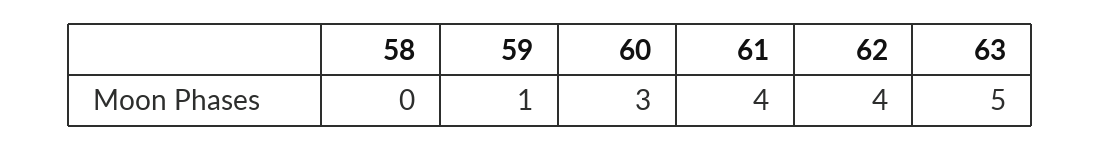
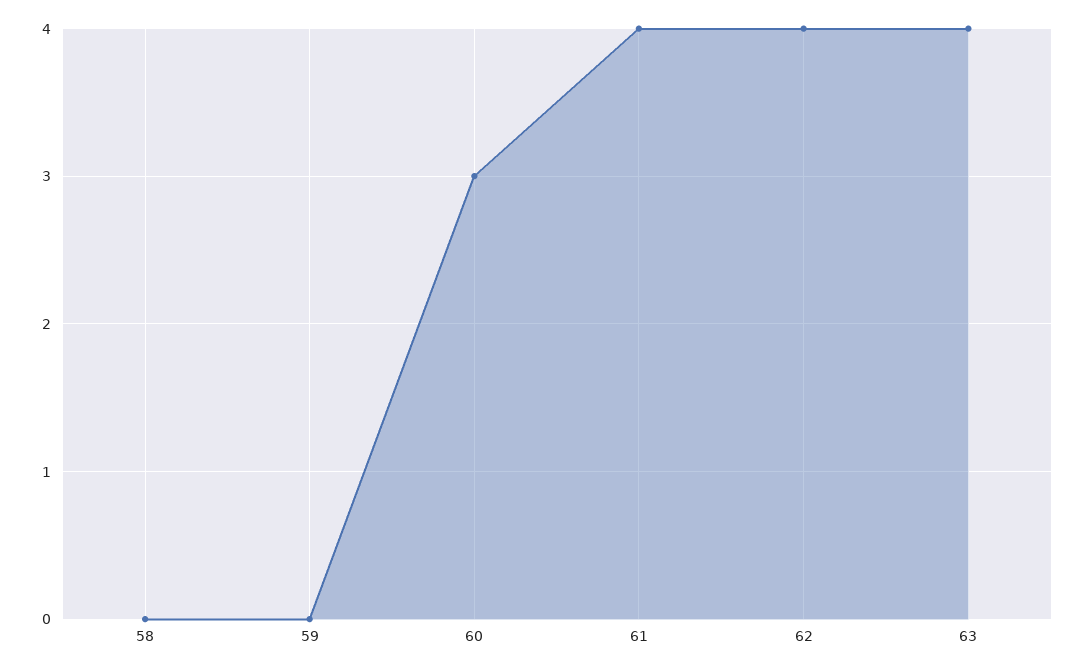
59: 1 -> 0
63: 5 -> 4

